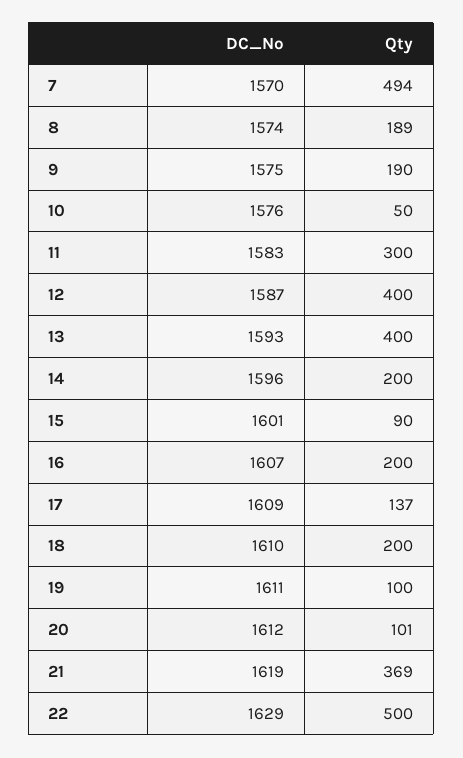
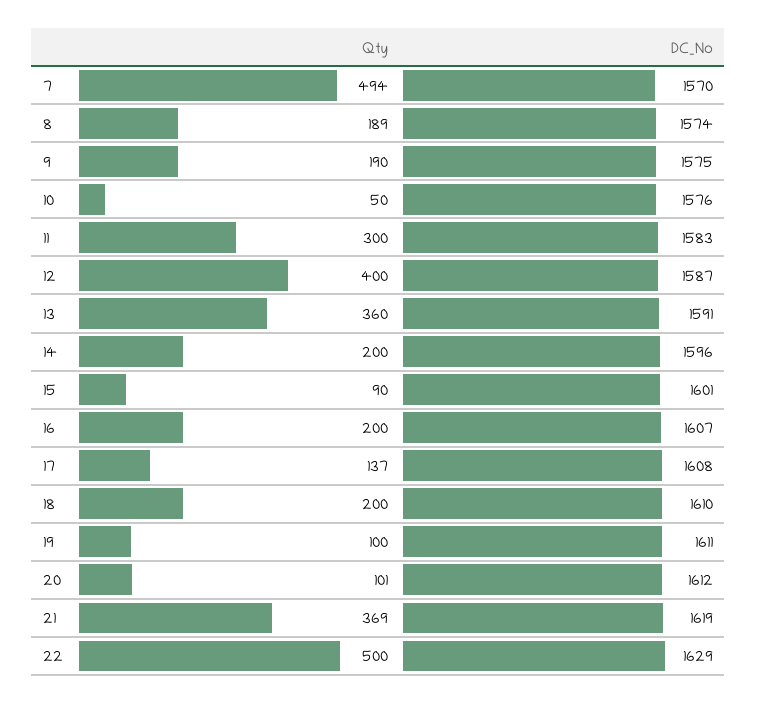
DC_No, 13: 1593 -> 1591
Qty, 13: 400 -> 360
DC_No, 17: 1609 -> 1608

